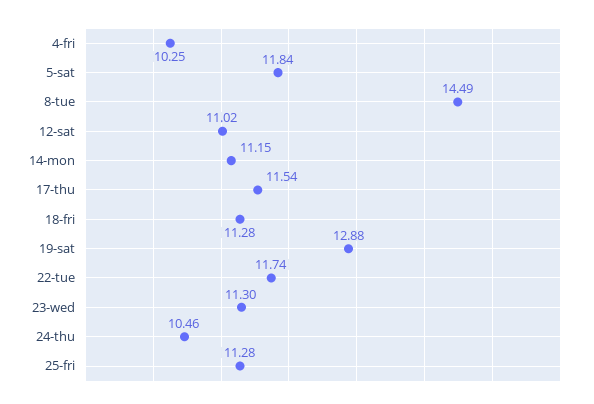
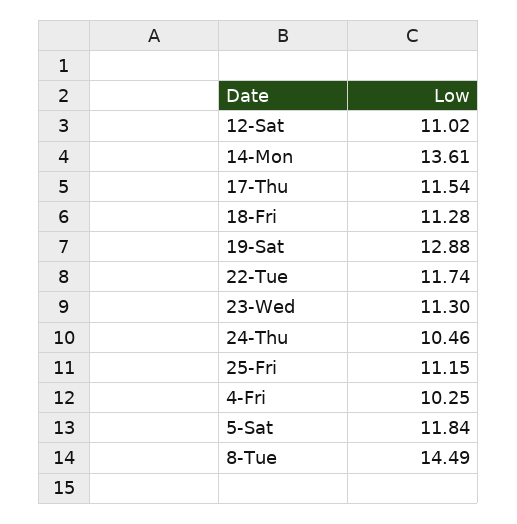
14-mon: 11.15 -> 13.61
25-fri: 11.28 -> 11.15

